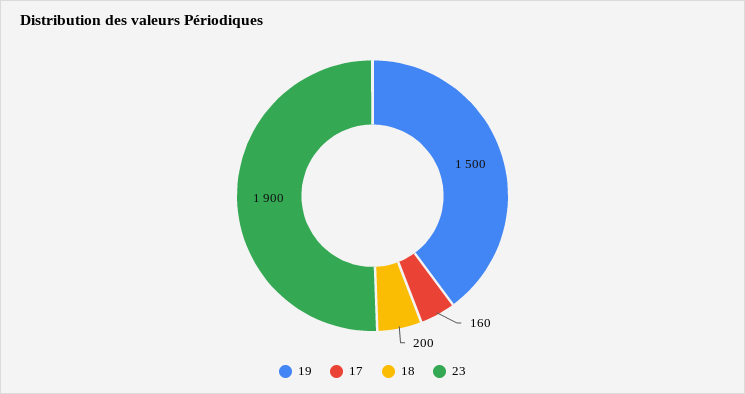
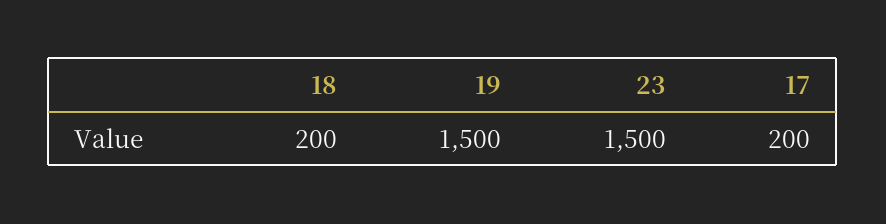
17: 160 -> 200
23: 1900 -> 1500

